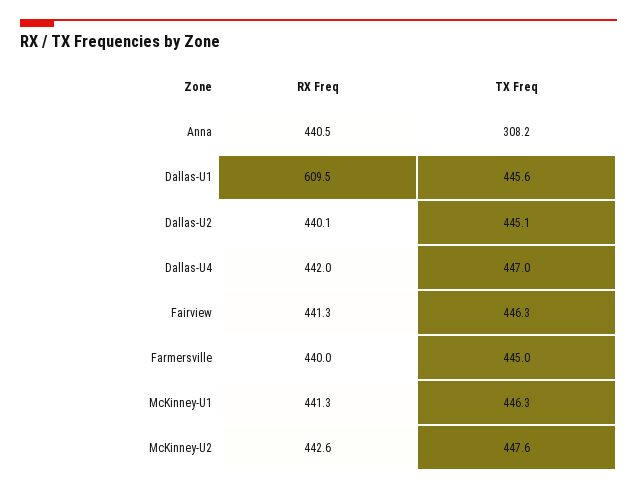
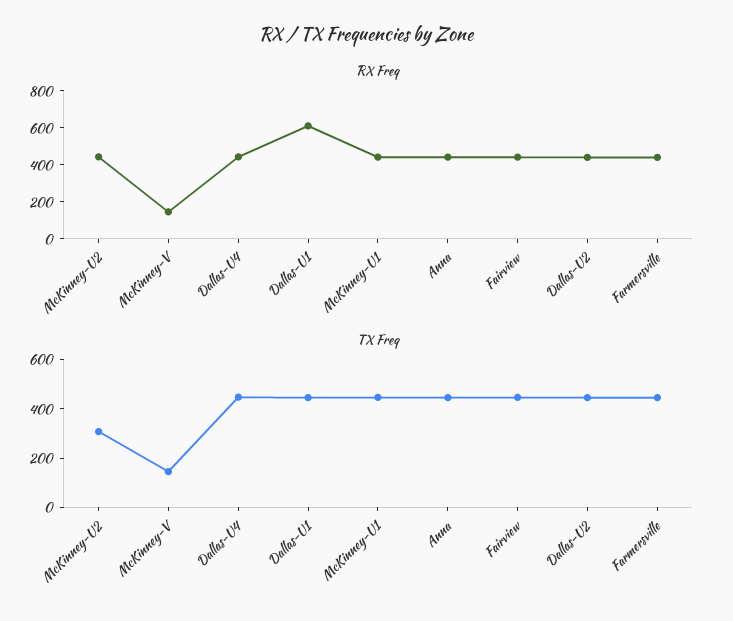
TX Freq, Anna: 308.2 -> 450
TX Freq, McKinney-U2: 447.6 -> 300
RX Freq, McKinney-V: none -> 150
TX Freq, McKinney-V: none -> 150

